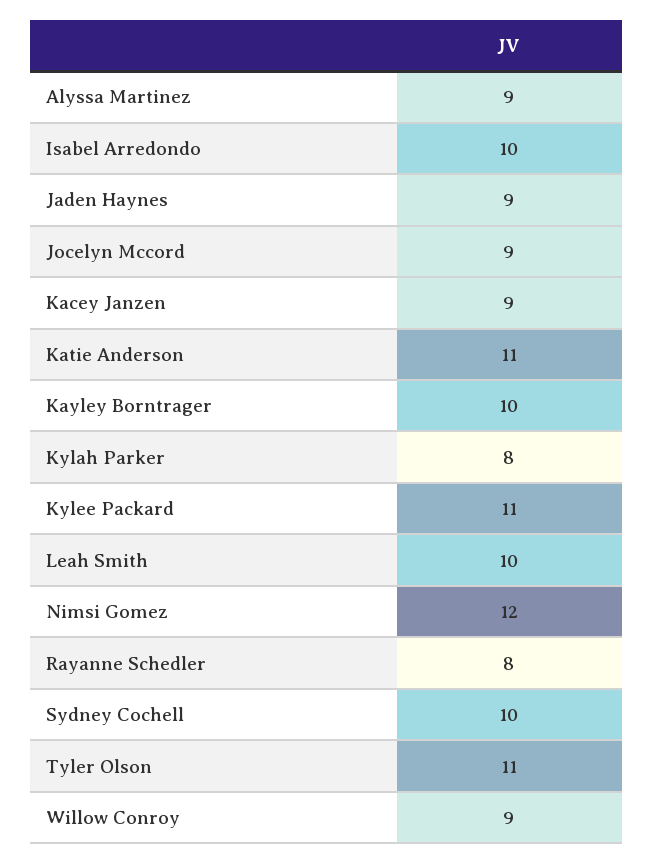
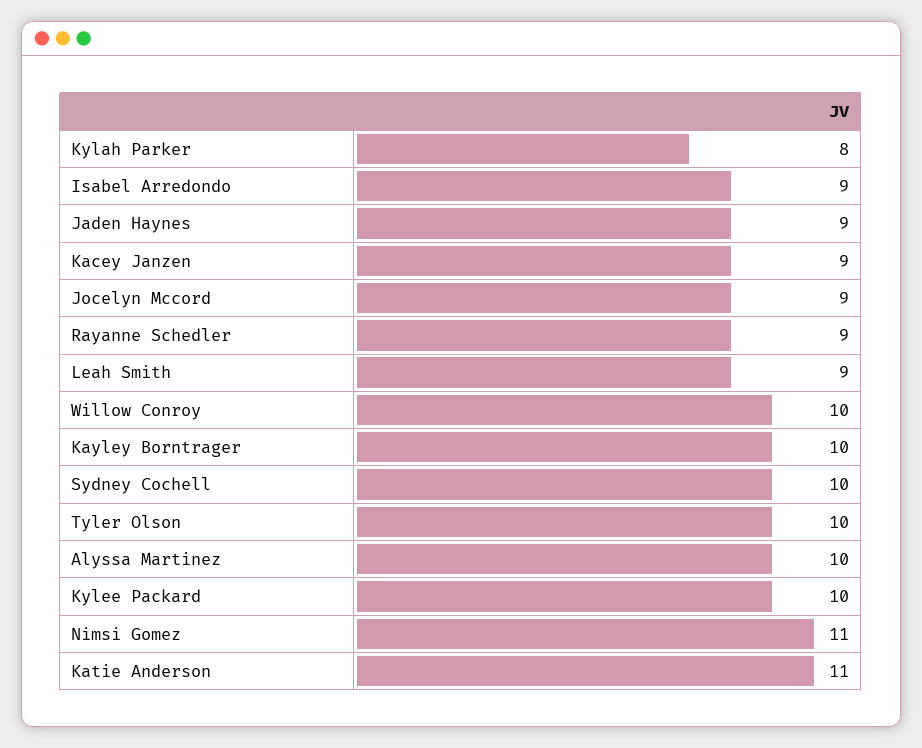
Alyssa Martinez: 9 -> 10
Isabel Arredondo: 10 -> 9
Kylee Packard: 11 -> 10
Leah Smith: 10 -> 9
Nimsi Gomez: 12 -> 11
Rayanne Schedler: 8 -> 9
Tyler Olson: 11 -> 10
Willow Conroy: 9 -> 10

